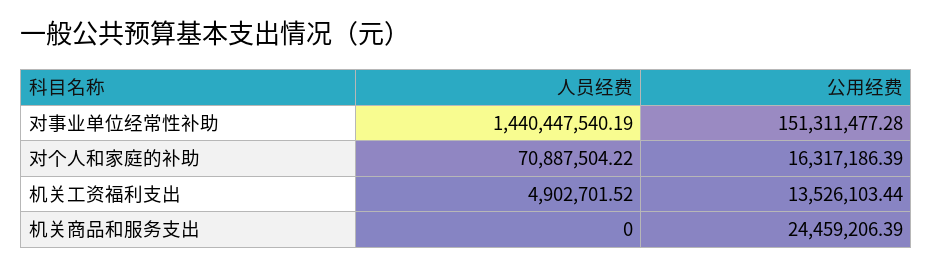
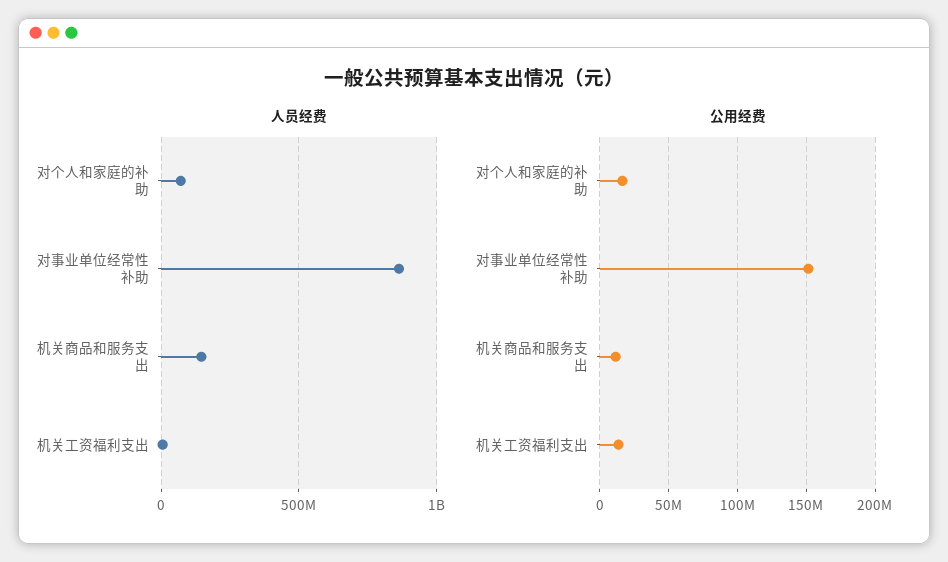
人员经费, 对事业单位经常性补助: 1440447540.19 -> 850000000
人员经费, 机关商品和服务支出: 0 -> 150000000
公用经费, 机关商品和服务支出: 24459206.39 -> 10000000

